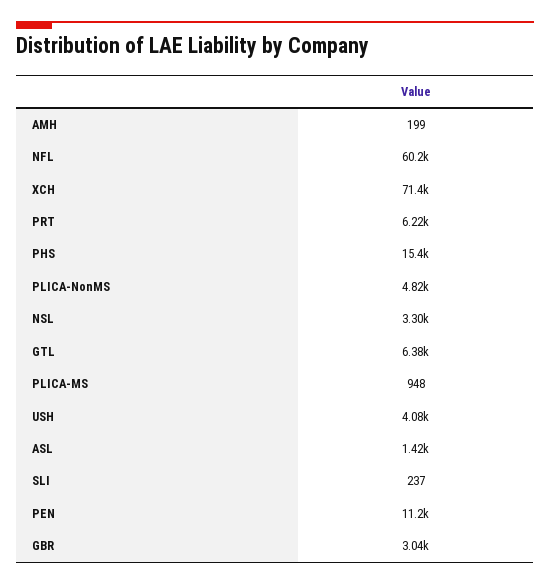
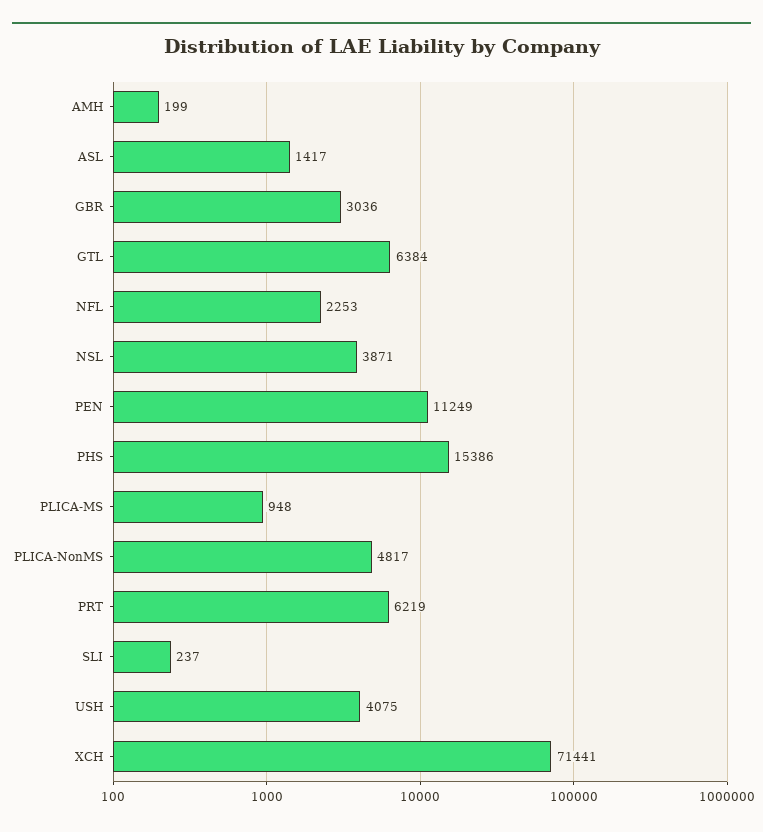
NFL: 60200 -> 2253
NSL: 3300 -> 3871

